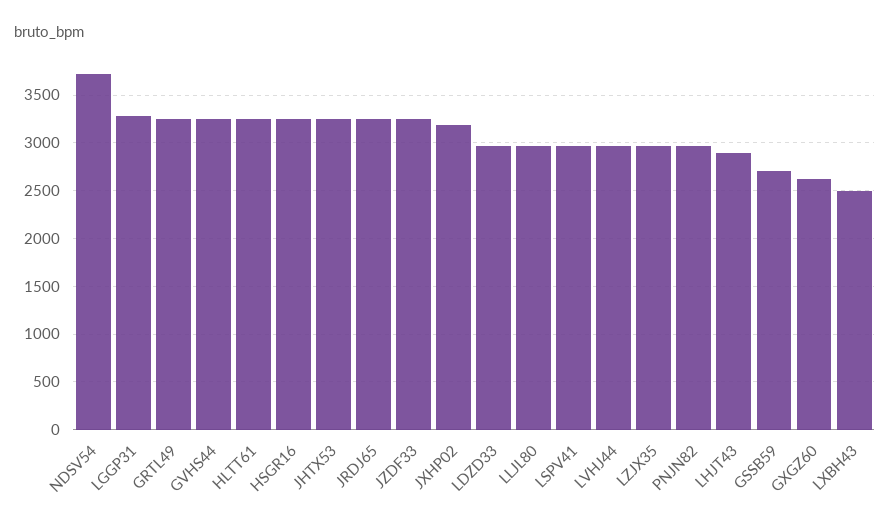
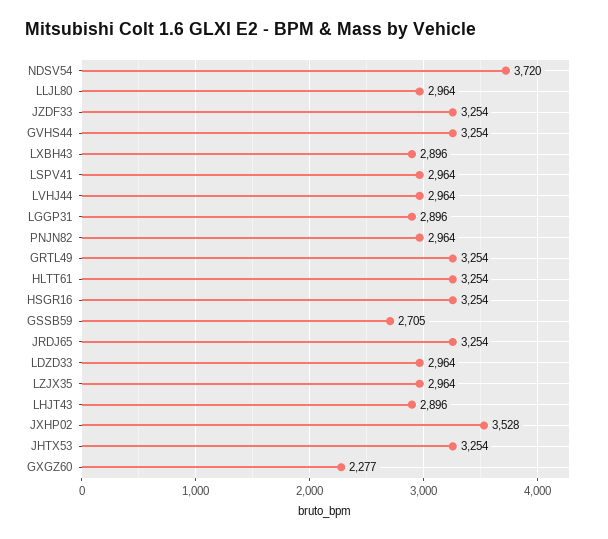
LGGP31: 3300 -> 2896
JXHP02: 3200 -> 3528
GXGZ60: 2600 -> 2277
LXBH43: 2500 -> 2896

